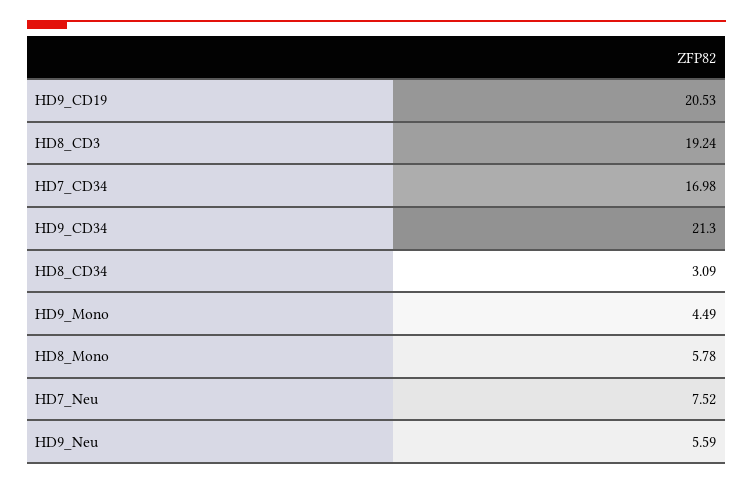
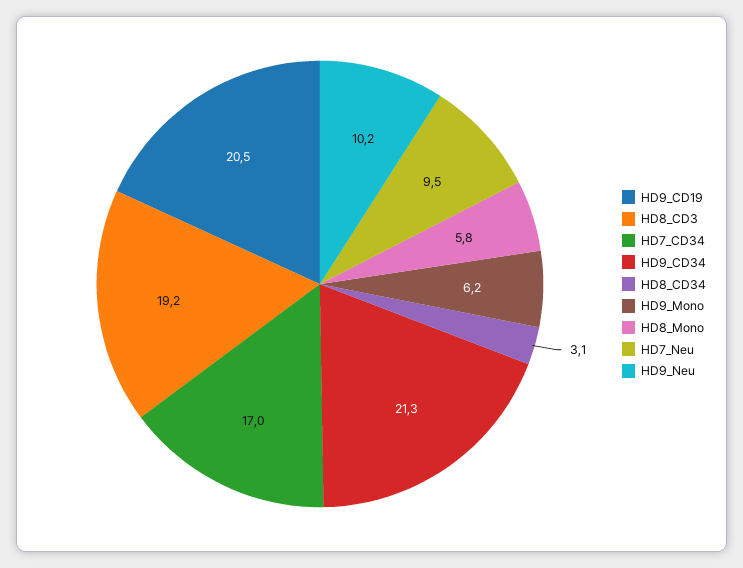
HD9_Mono: 4.49 -> 6.2
HD7_Neu: 7.52 -> 9.5
HD9_Neu: 5.59 -> 10.2

